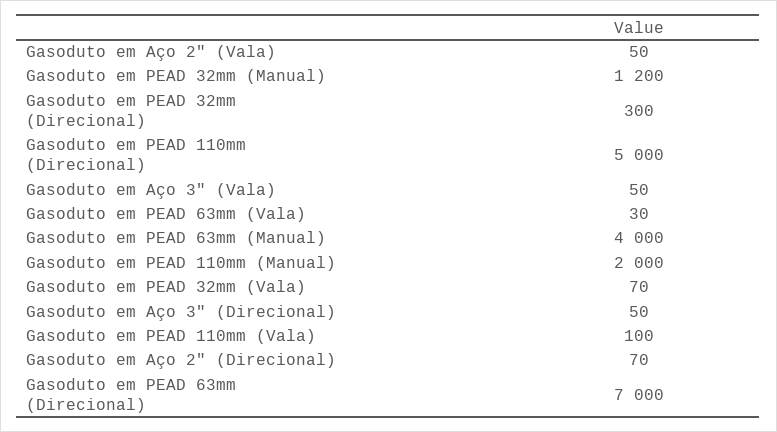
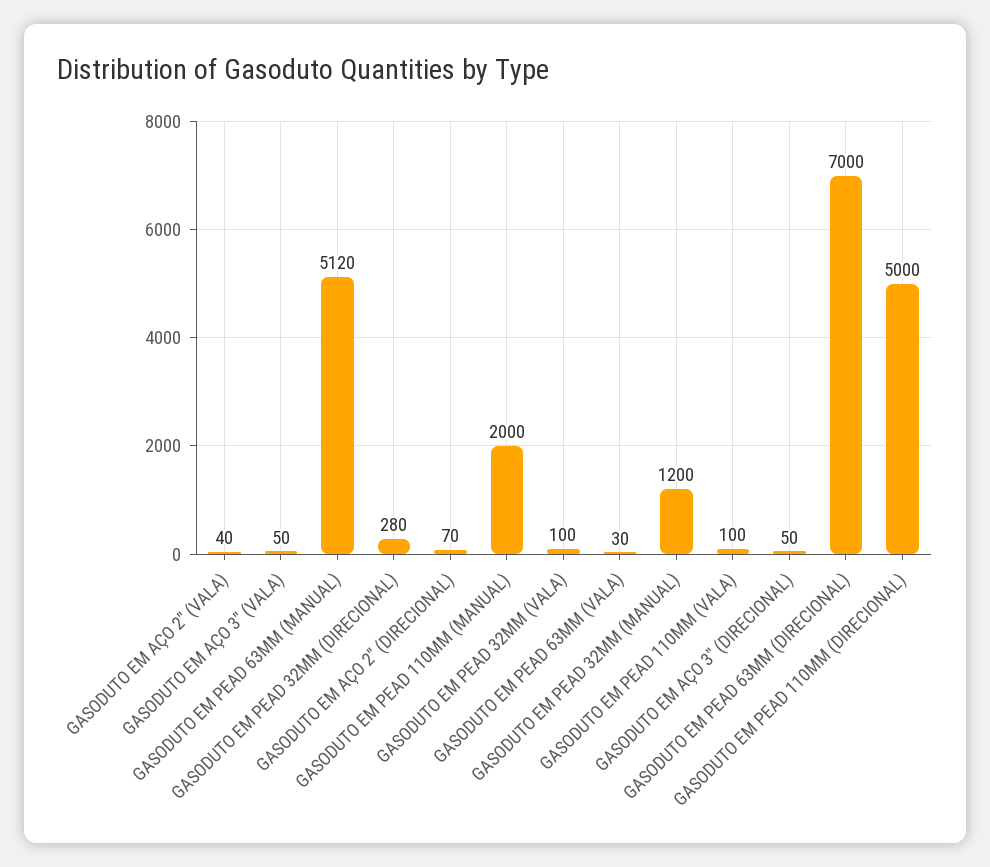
Gasoduto em Aço 2" (Vala): 50 -> 40
Gasoduto em PEAD 32mm (Direcional): 300 -> 280
Gasoduto em PEAD 63mm (Manual): 4000 -> 5120
Gasoduto em PEAD 32mm (Vala): 70 -> 100

